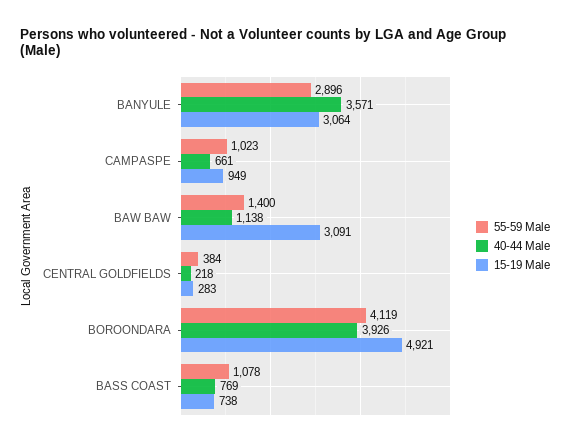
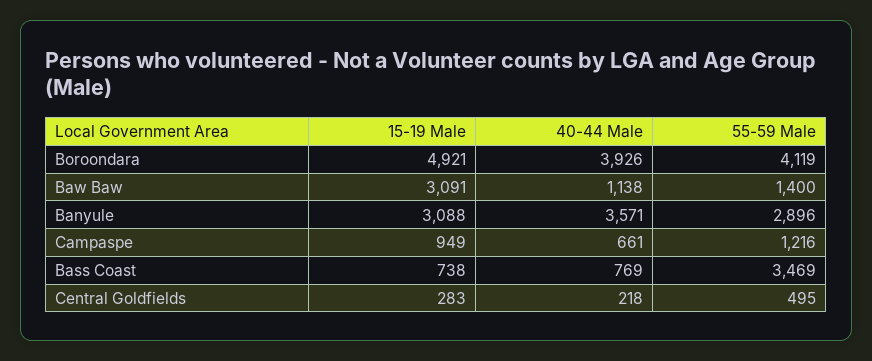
15-19 Male, BANYULE: 3064 -> 3088
55-59 Male, CAMPASPE: 1023 -> 1216
55-59 Male, CENTRAL GOLDFIELDS: 384 -> 495
55-59 Male, BASS COAST: 1078 -> 3469

